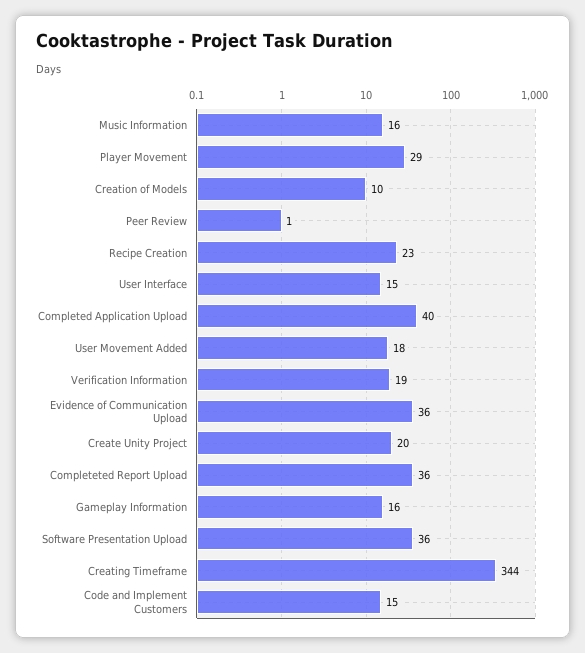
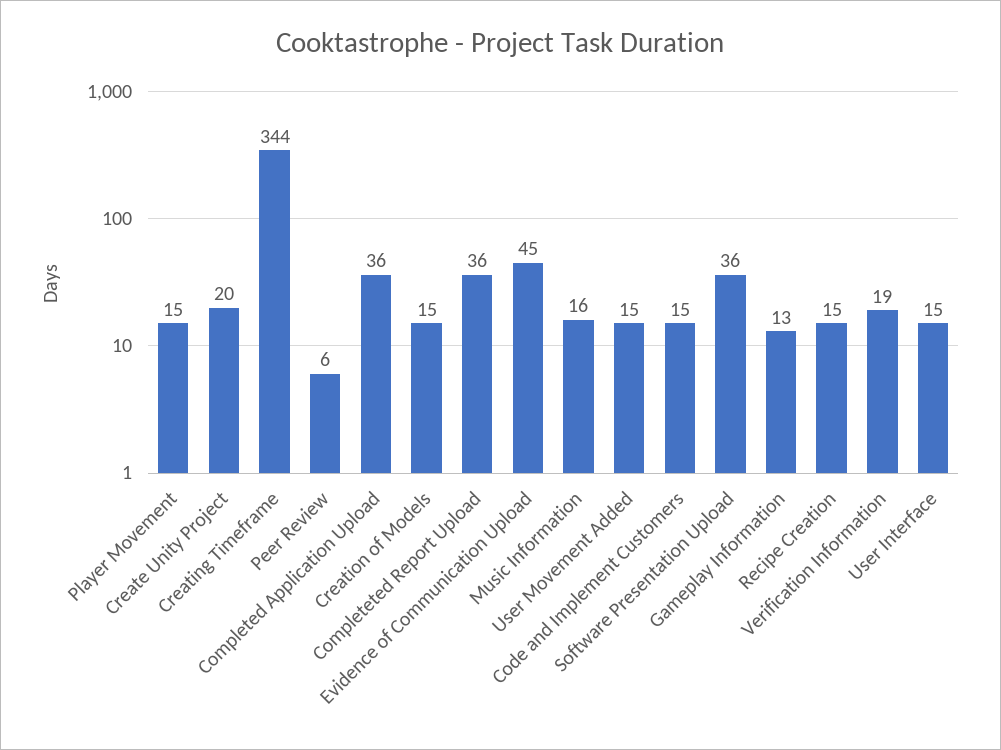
Player Movement: 29 -> 15
Creation of Models: 10 -> 15
Peer Review: 1 -> 6
Recipe Creation: 23 -> 15
Completed Application Upload: 40 -> 36
User Movement Added: 18 -> 15
Evidence of Communication Upload: 36 -> 45
Gameplay Information: 16 -> 13

